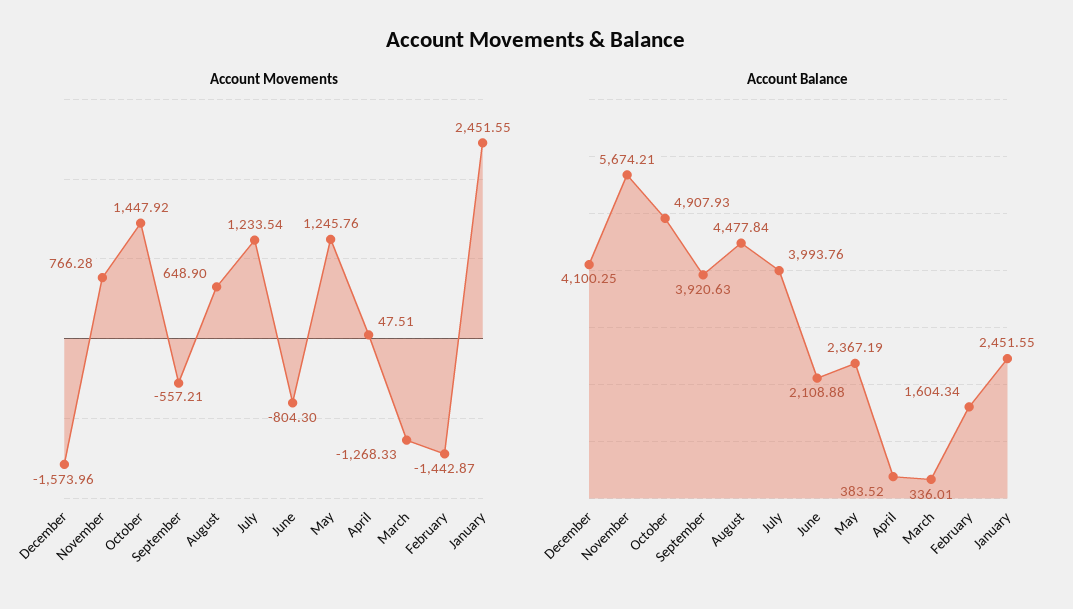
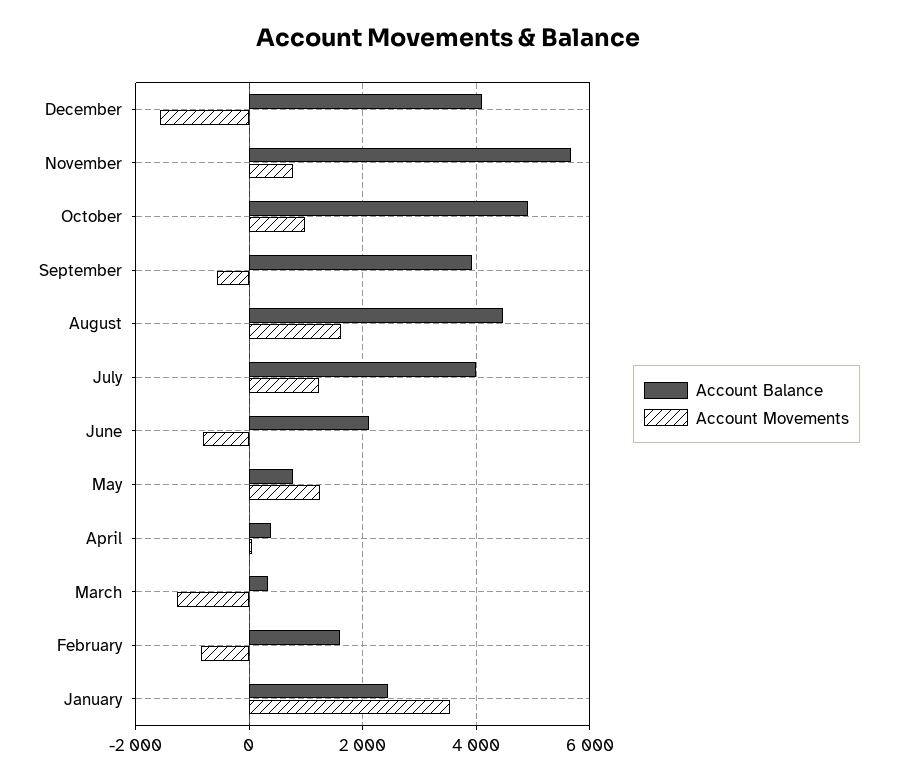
Account Movements, October: 1447.92 -> 1000
Account Movements, August: 648.9 -> 1600
Account Movements, February: -1442.87 -> -800
Account Movements, January: 2451.55 -> 3600
Account Balance, May: 2367.19 -> 800

